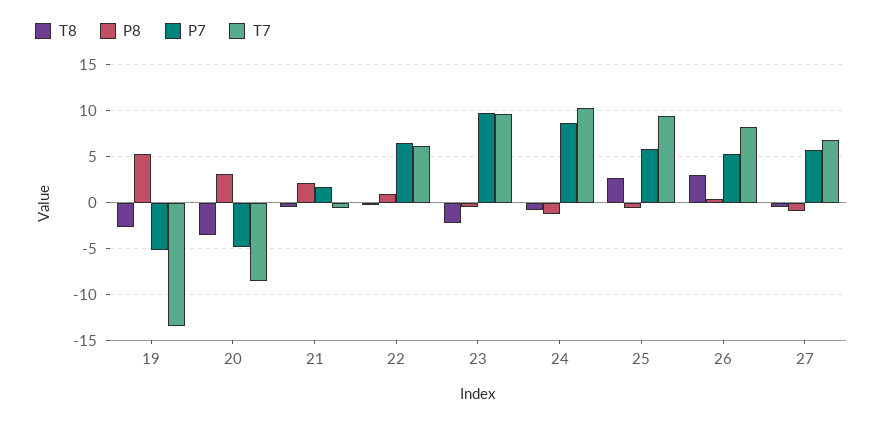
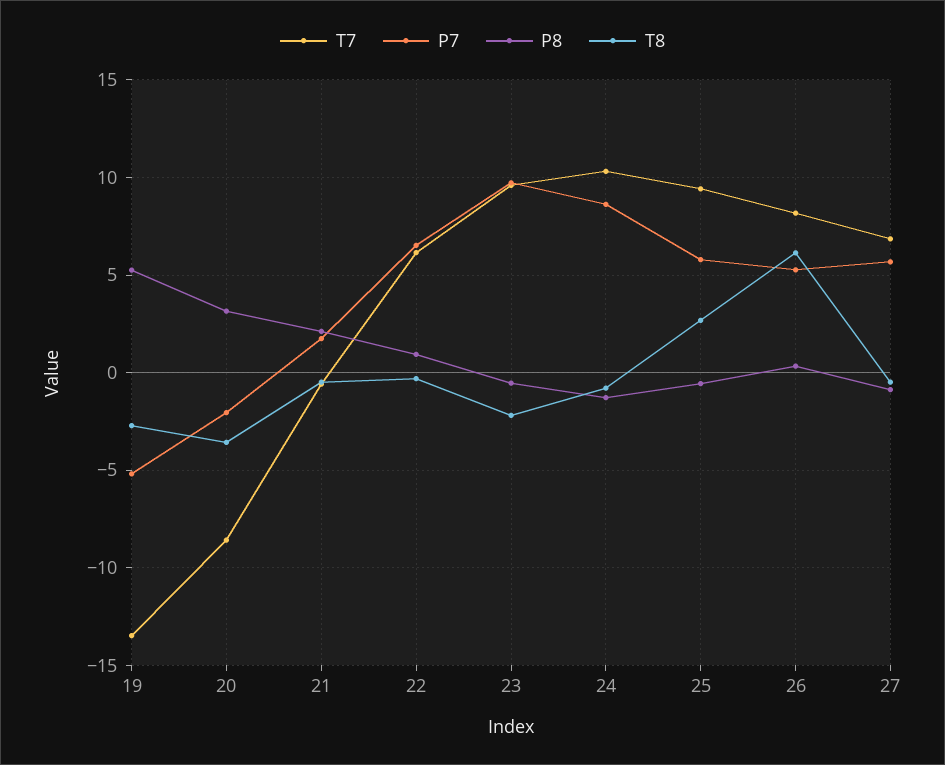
P7, 20: -5 -> -2
T8, 26: 3 -> 6

